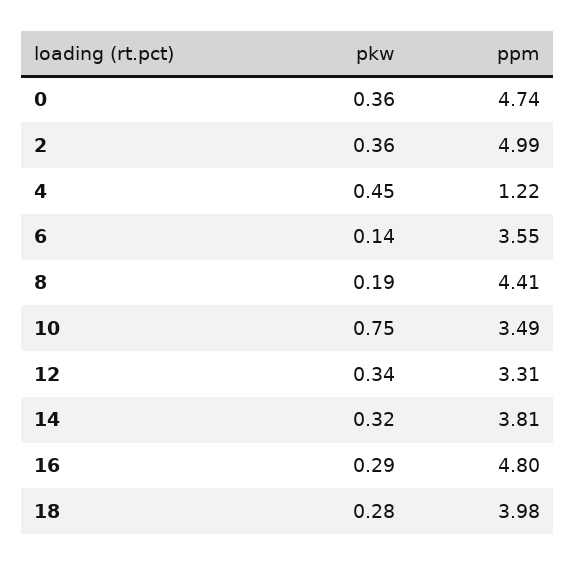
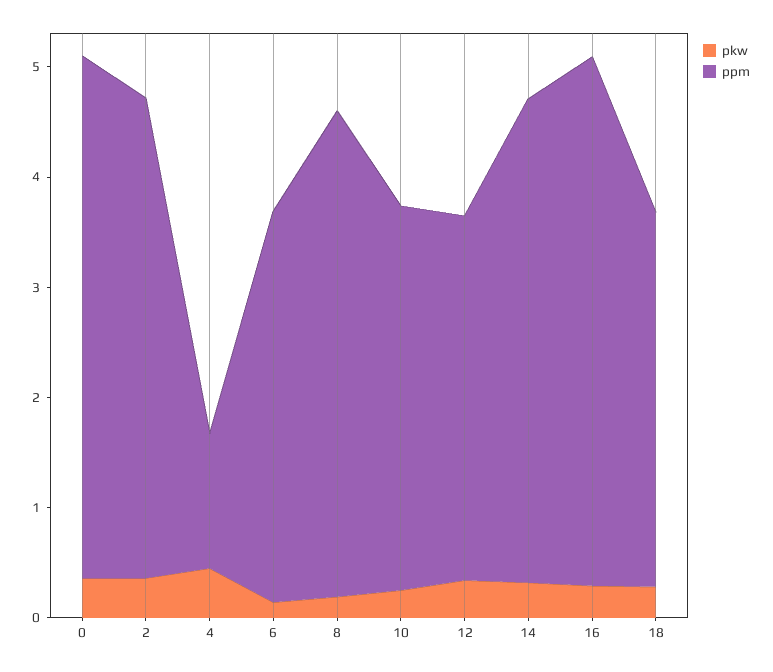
ppm, 2: 4.99 -> 4.4
pkw, 10: 0.75 -> 0.2
ppm, 14: 3.81 -> 4.4
ppm, 18: 3.98 -> 3.4

